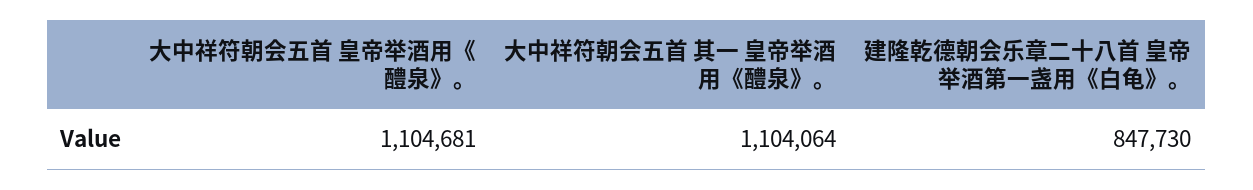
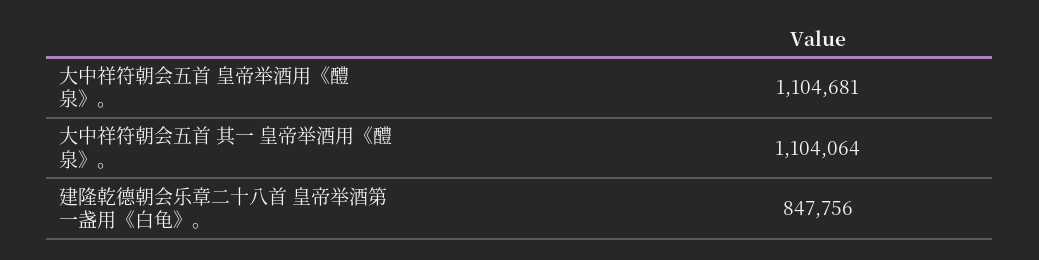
建隆乾德朝会乐章二十八首 皇帝举酒第一盏用《白龟》。: 847730 -> 847756

